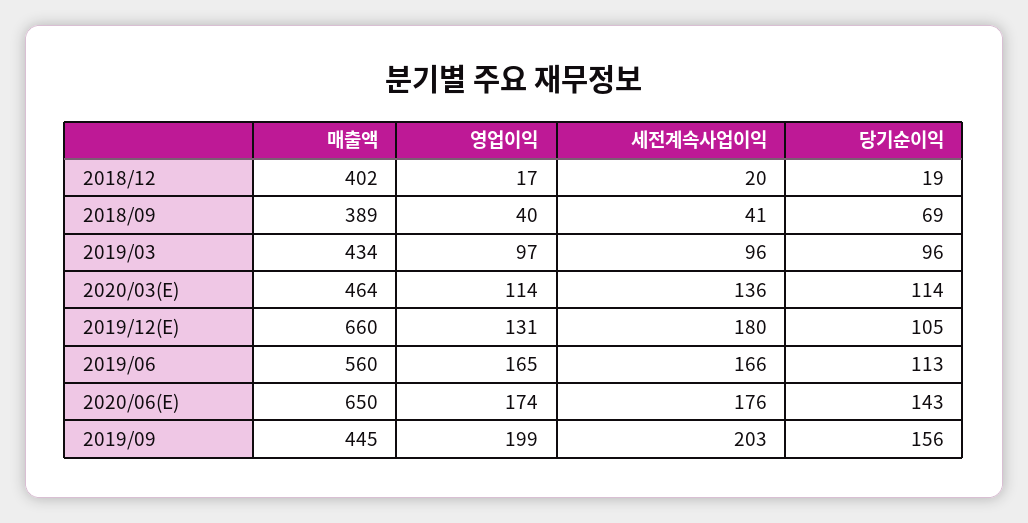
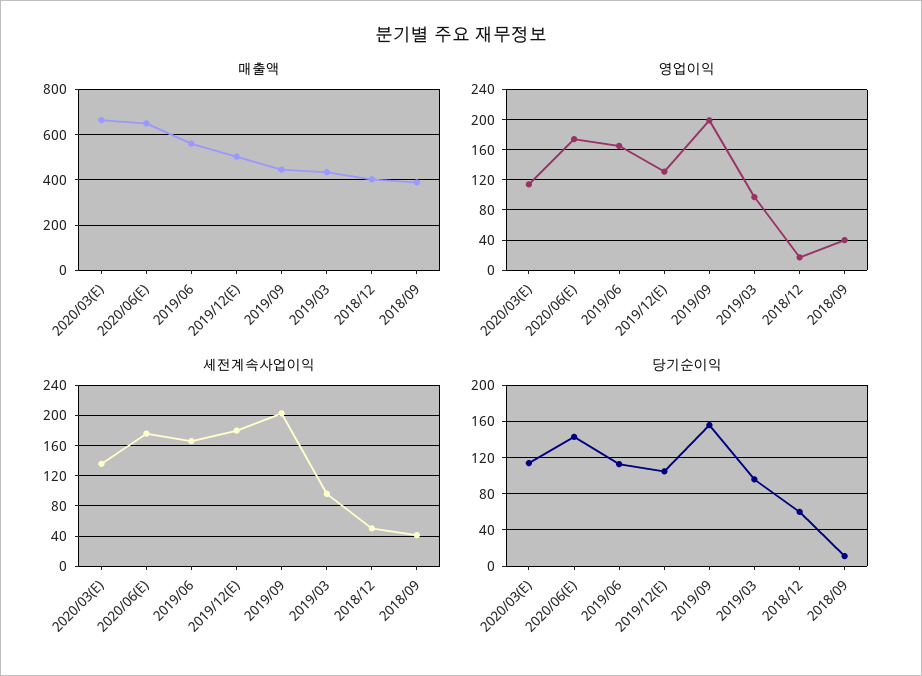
세전계속사업이익, 2018/12: 20 -> 50
당기순이익, 2018/12: 19 -> 60
당기순이익, 2018/09: 69 -> 10
매출액, 2020/03(E): 464 -> 650
매출액, 2019/12(E): 660 -> 500

